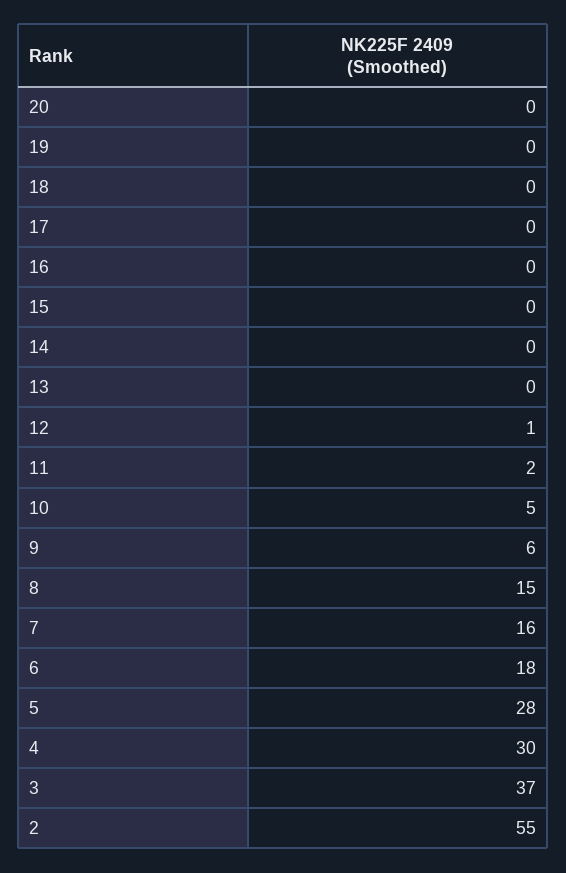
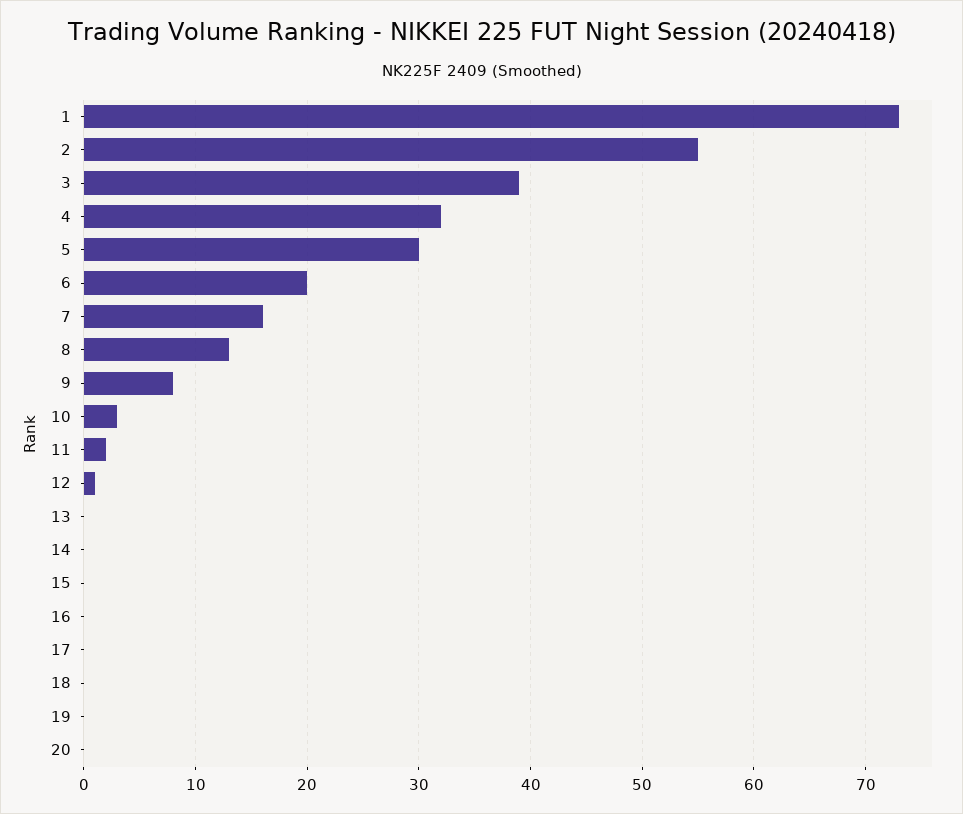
10: 5 -> 3
9: 6 -> 8
8: 15 -> 13
6: 18 -> 20
5: 28 -> 30
4: 30 -> 32
3: 37 -> 39
1: none -> 73

